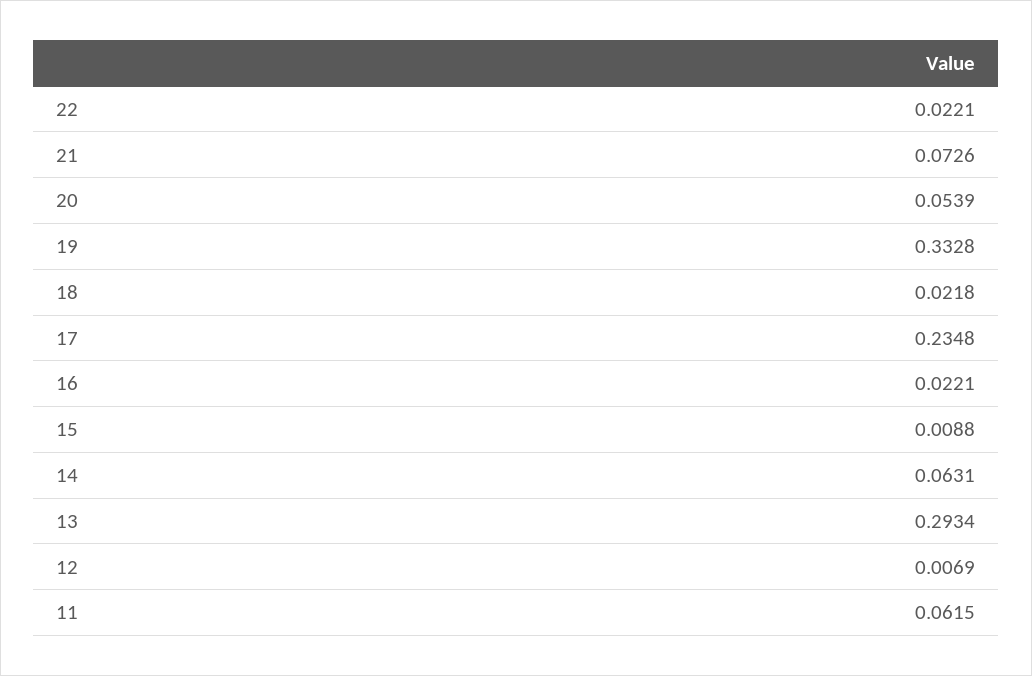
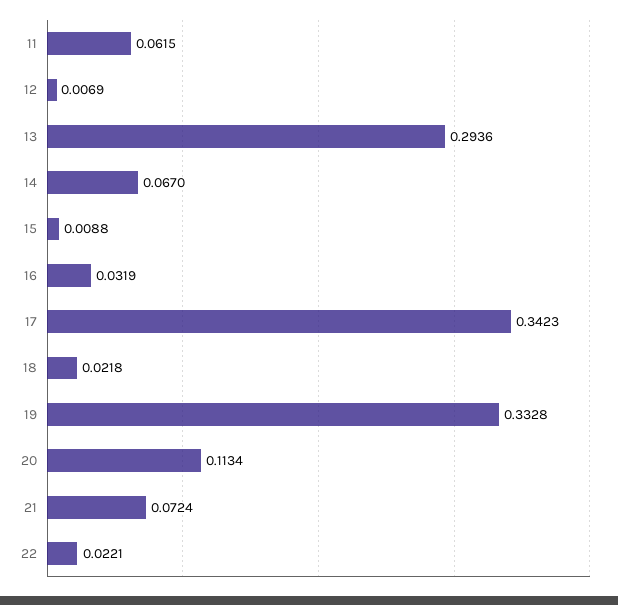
21: 0.0726 -> 0.0724
20: 0.0539 -> 0.1134
17: 0.2348 -> 0.3423
16: 0.0221 -> 0.0319
14: 0.0631 -> 0.067
13: 0.2934 -> 0.2936

